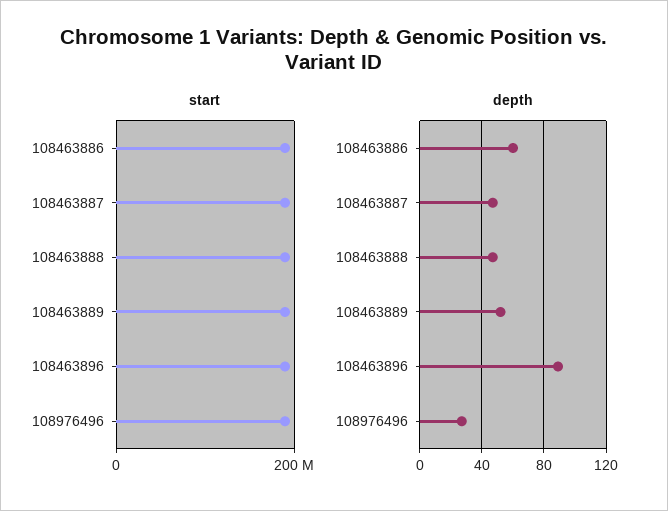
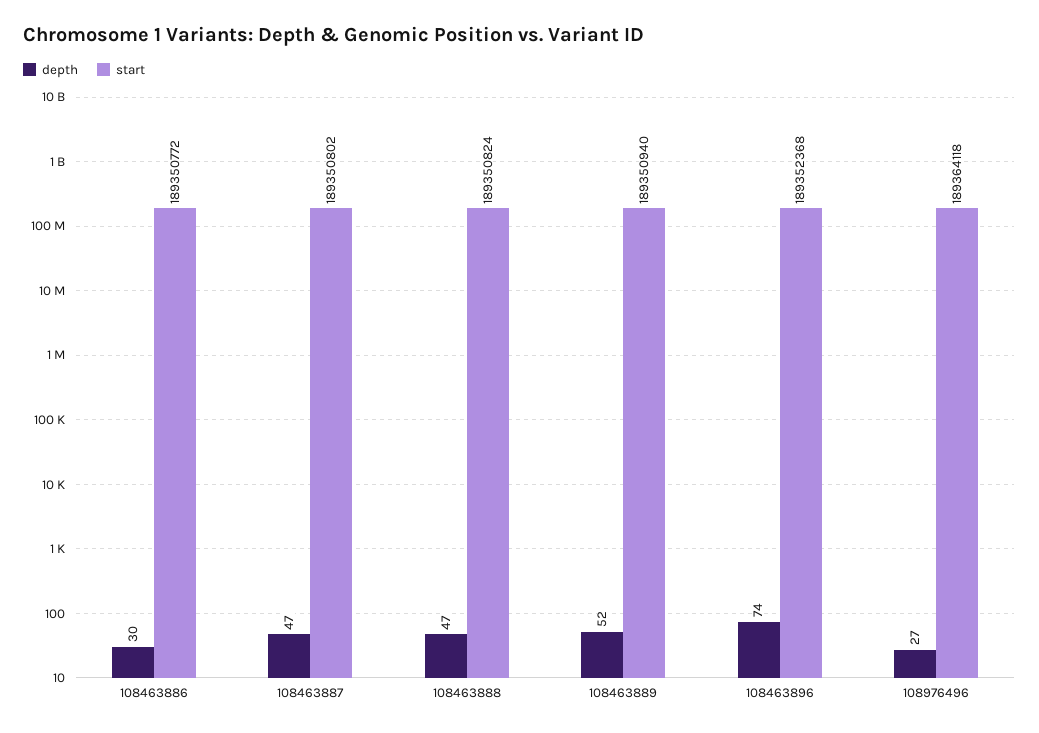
depth, 108463886: 60 -> 30
depth, 108463896: 90 -> 74

